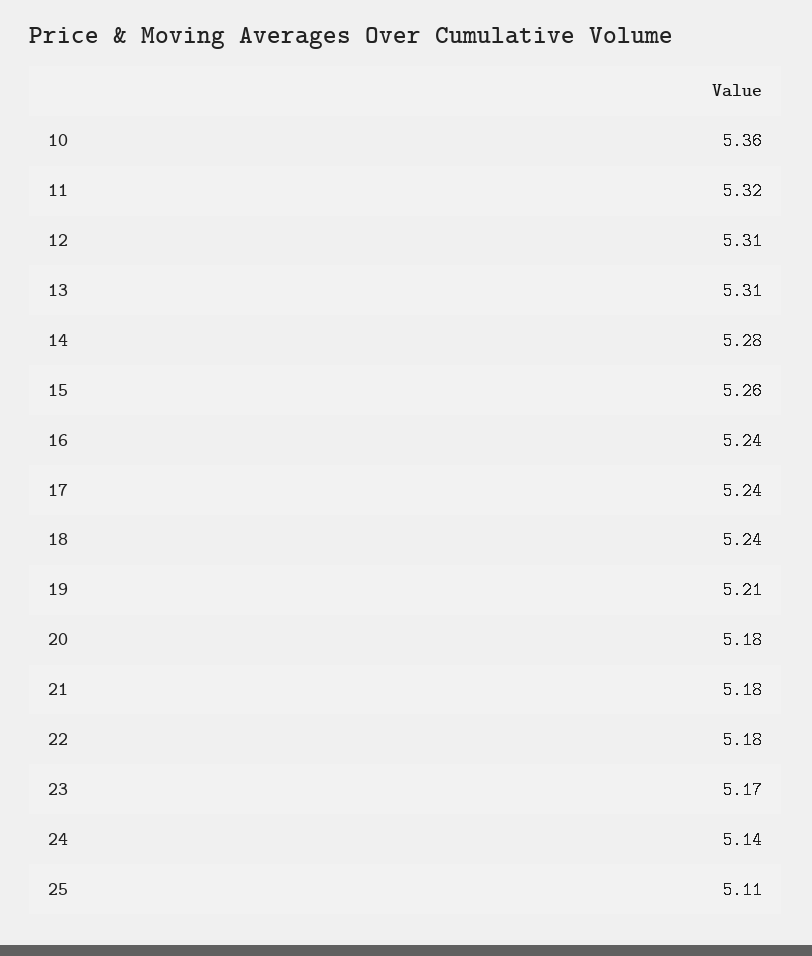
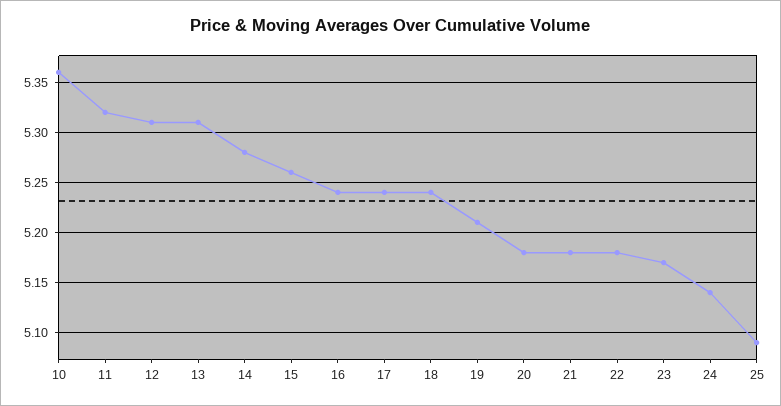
25: 5.11 -> 5.09

